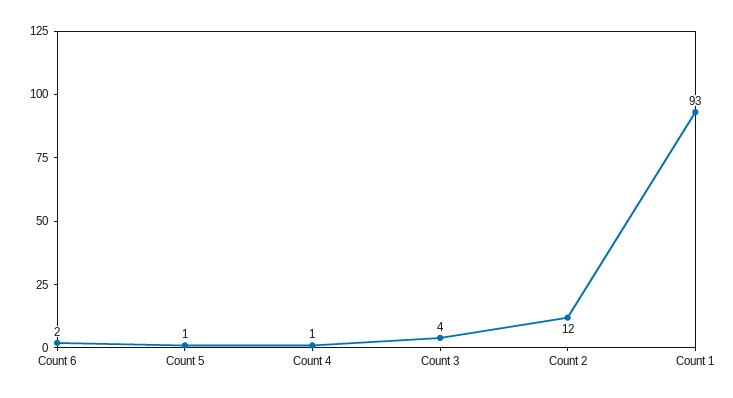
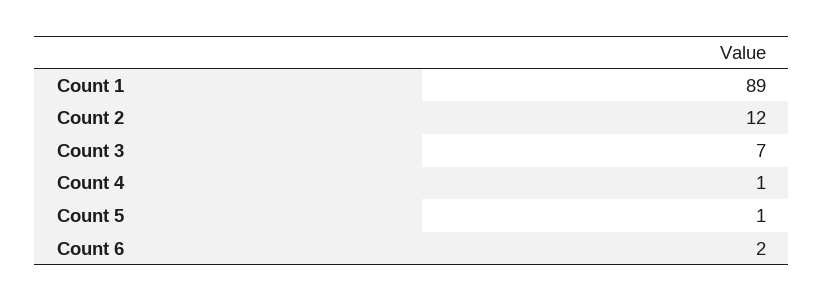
Count 3: 4 -> 7
Count 1: 93 -> 89

